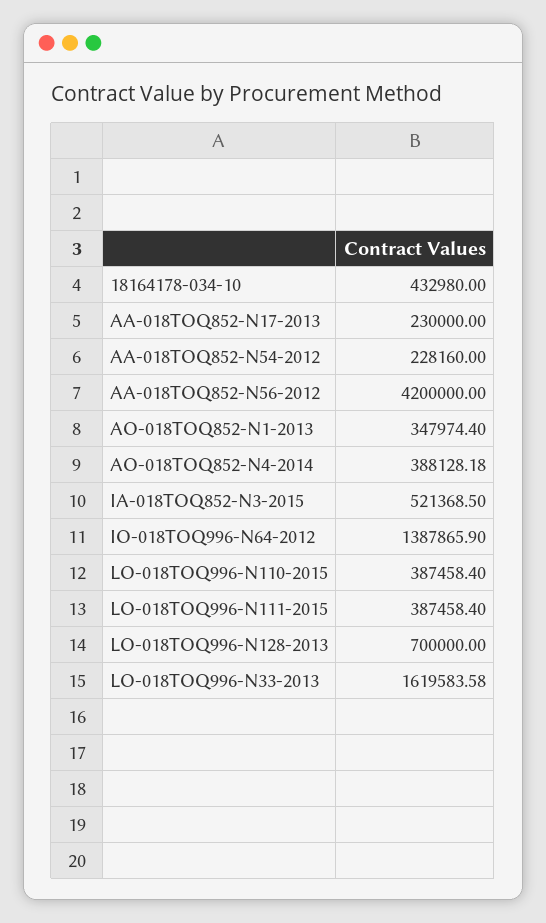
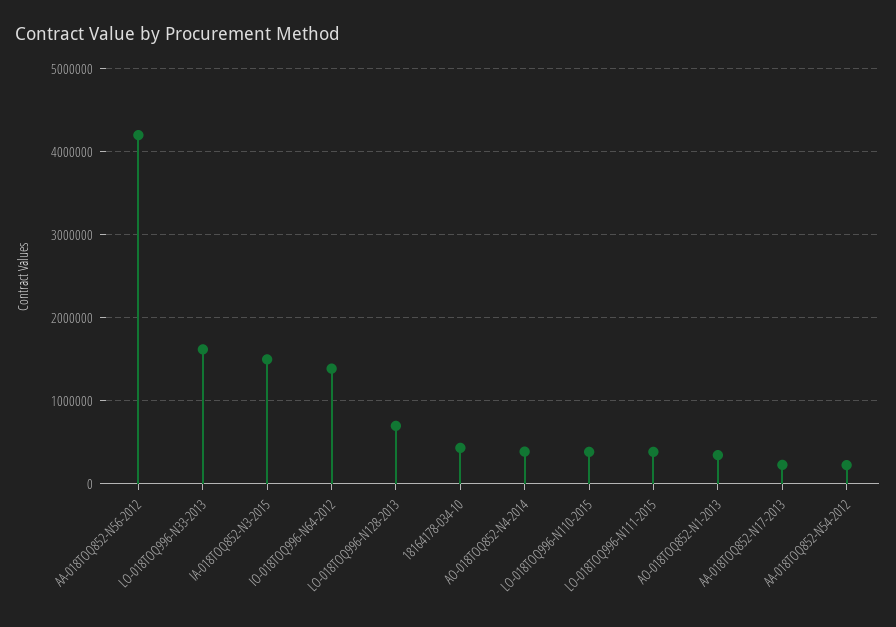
IA-018TOQ852-N3-2015: 521368.5 -> 1500000

